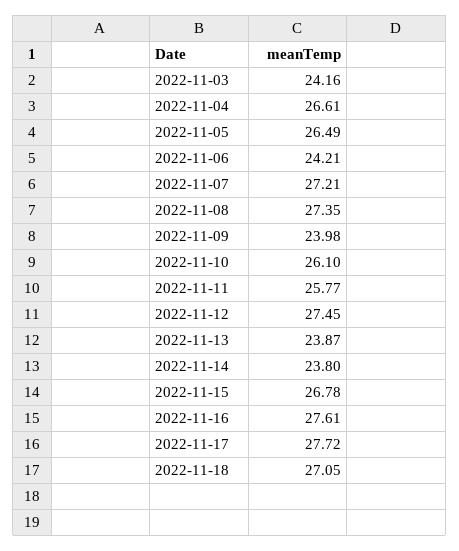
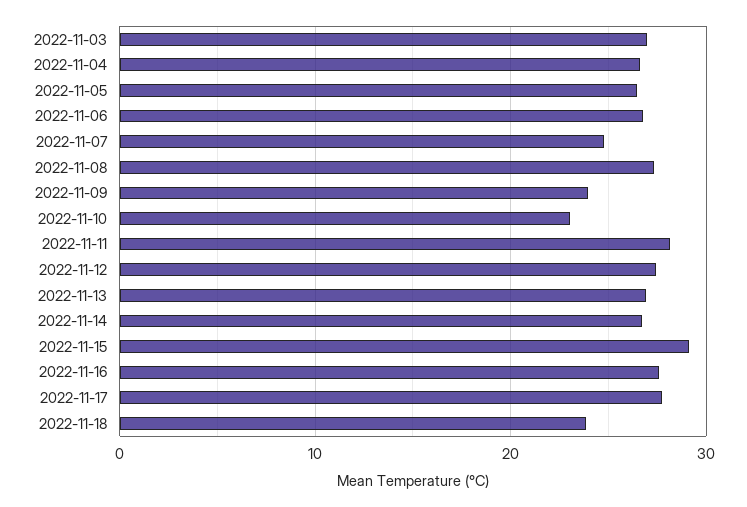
2022-11-03: 24.16 -> 27
2022-11-06: 24.21 -> 27
2022-11-07: 27.21 -> 25
2022-11-10: 26.1 -> 23
2022-11-11: 25.77 -> 28
2022-11-13: 23.87 -> 27
2022-11-14: 23.8 -> 27
2022-11-15: 26.78 -> 29
2022-11-18: 27.05 -> 24

